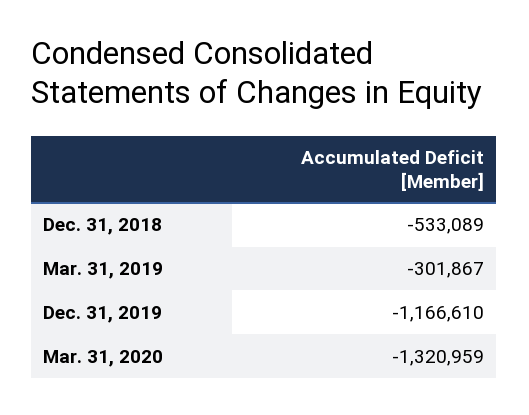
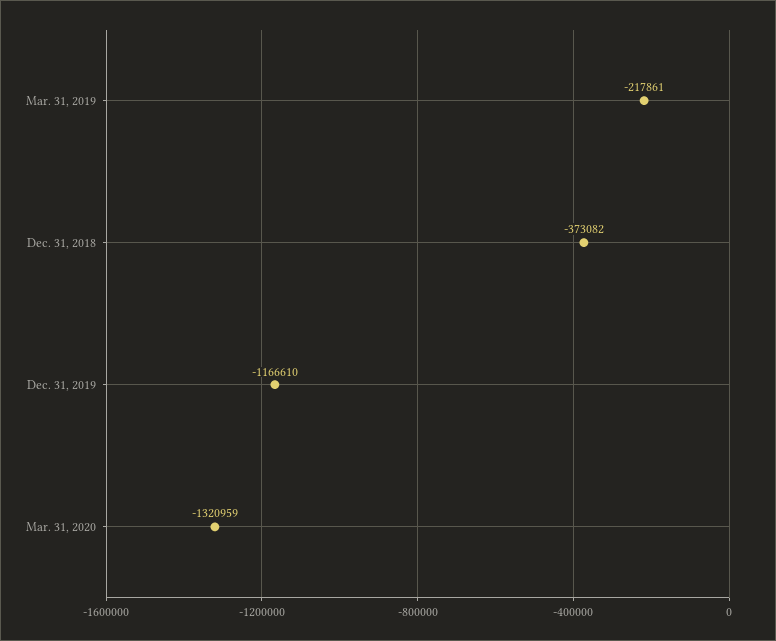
Dec. 31, 2018: -533089 -> -373082
Mar. 31, 2019: -301867 -> -217861

